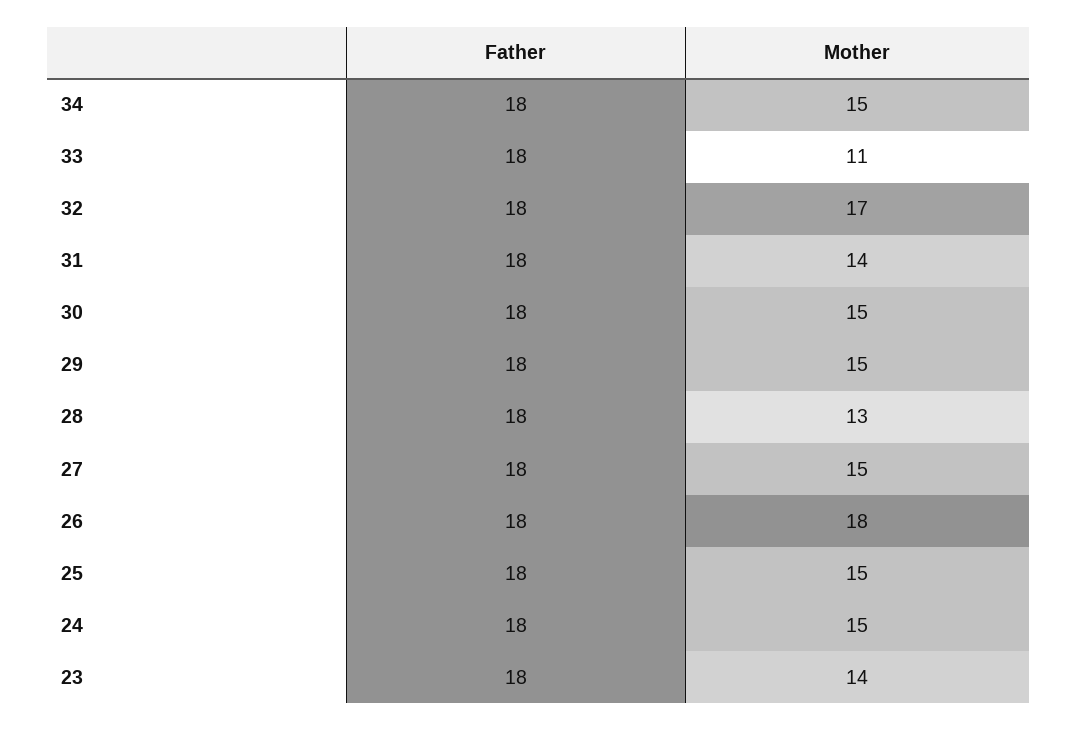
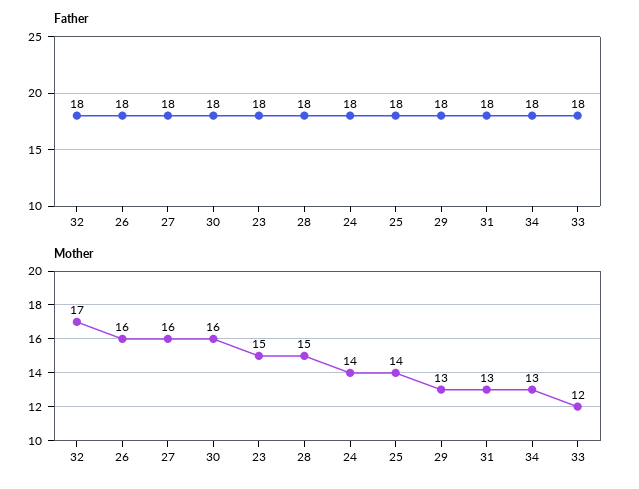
Mother, 34: 15 -> 13
Mother, 33: 11 -> 12
Mother, 31: 14 -> 13
Mother, 30: 15 -> 16
Mother, 29: 15 -> 13
Mother, 28: 13 -> 15
Mother, 27: 15 -> 16
Mother, 26: 18 -> 16
Mother, 25: 15 -> 14
Mother, 24: 15 -> 14
Mother, 23: 14 -> 15

